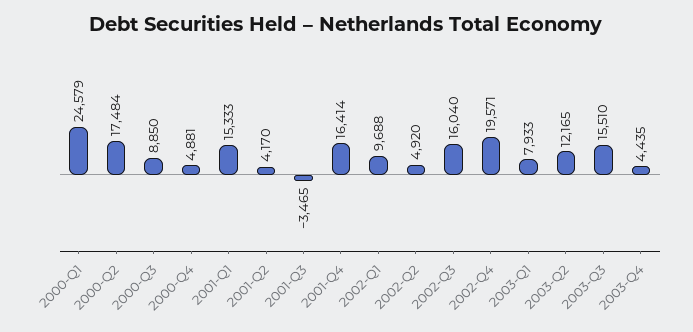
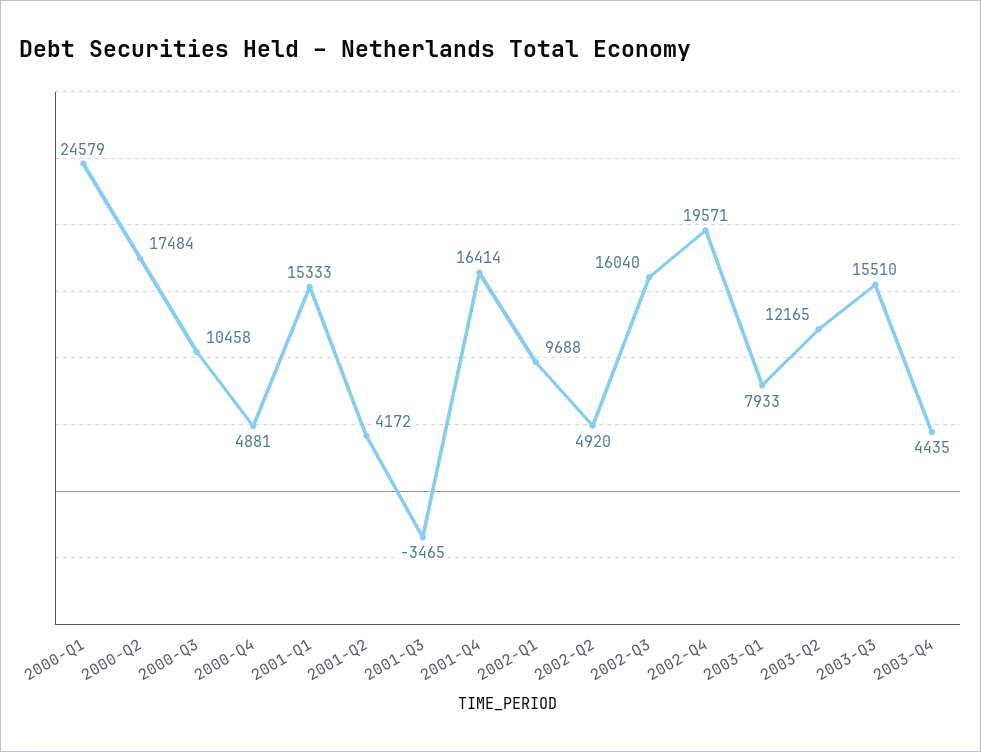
2000-Q3: 8850 -> 10458
2001-Q2: 4170 -> 4172

